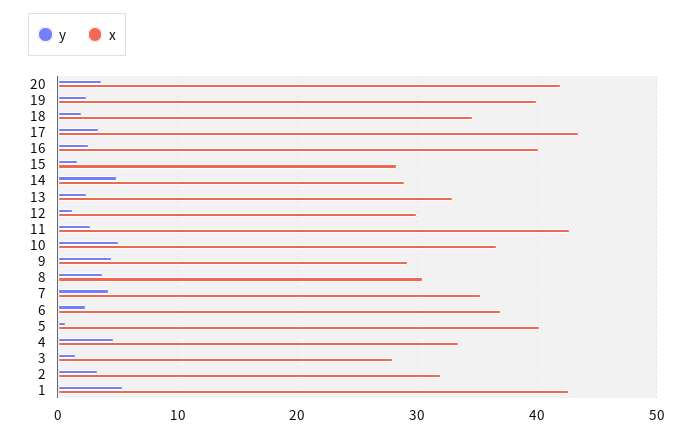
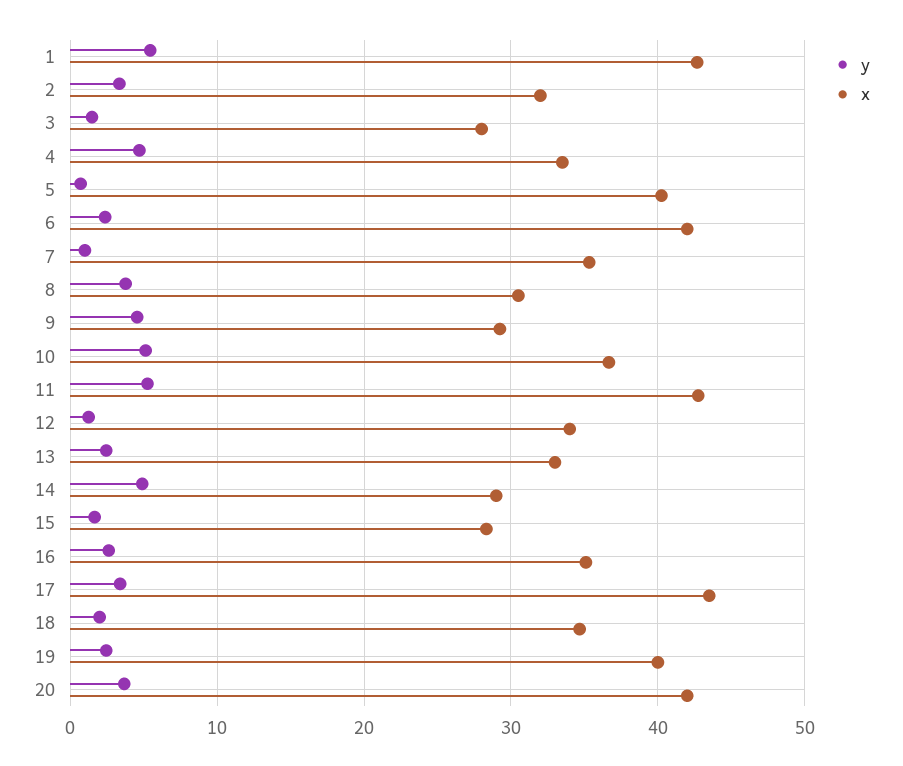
x, 16: 40 -> 35
x, 12: 30 -> 34
y, 11: 3 -> 5
y, 7: 4 -> 1
x, 6: 37 -> 42

